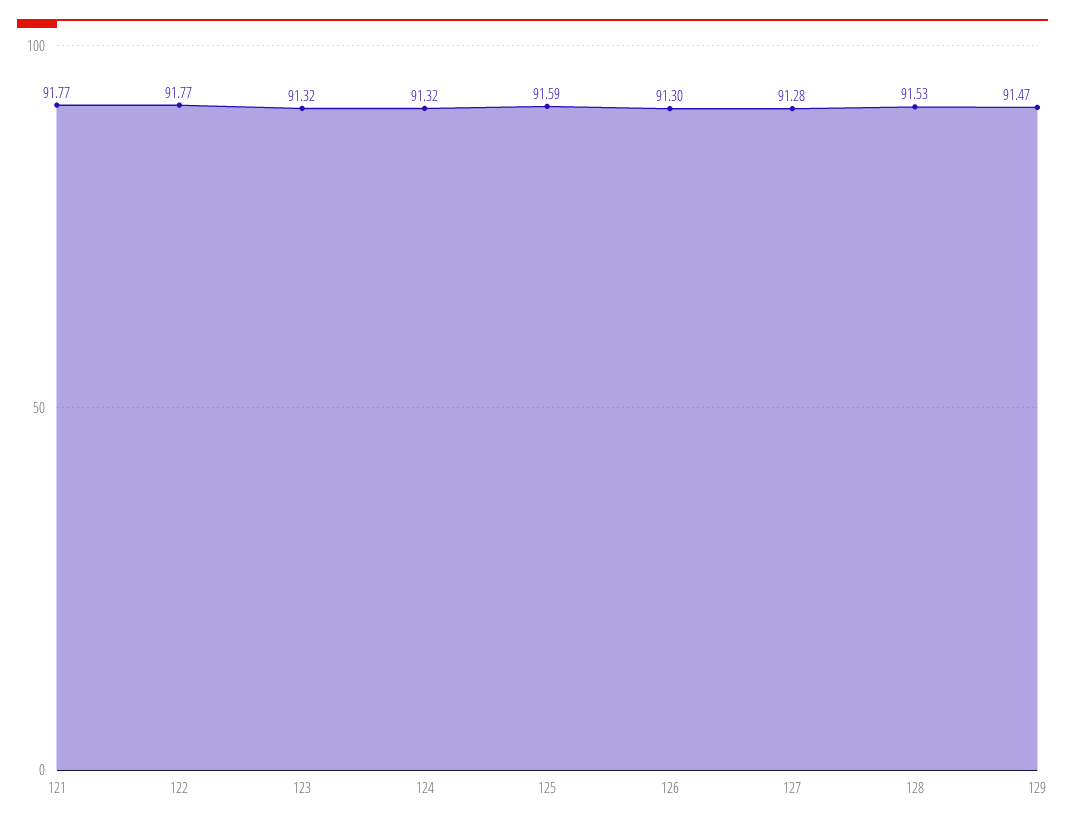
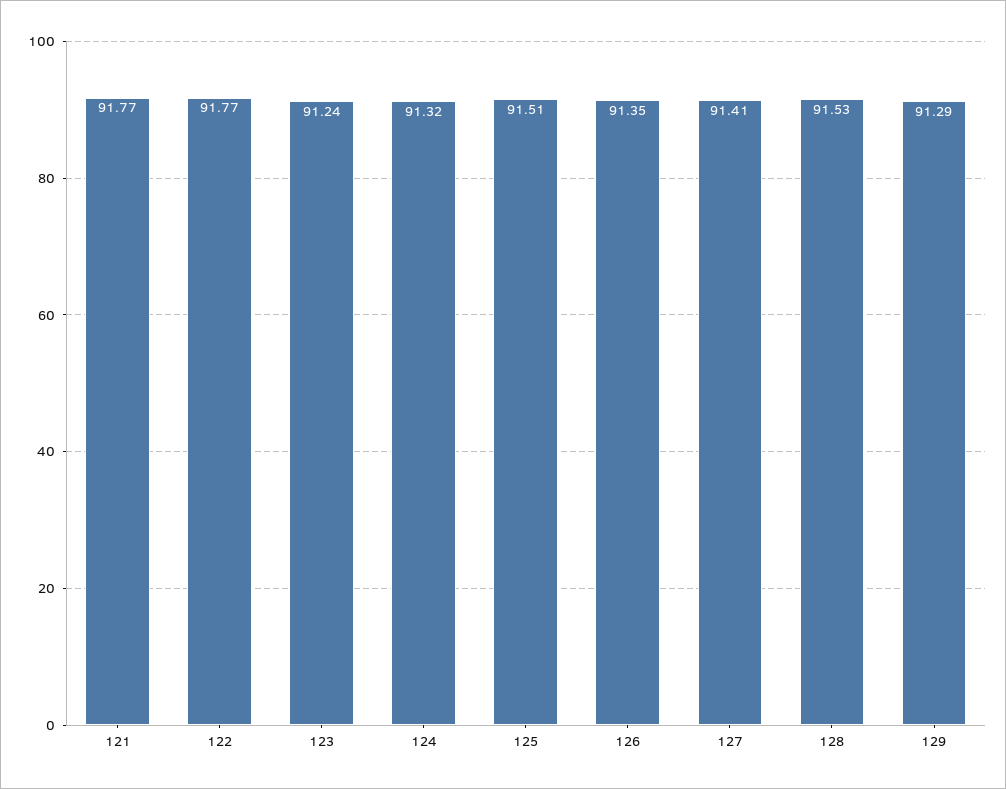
123: 91.32 -> 91.24
125: 91.59 -> 91.51
126: 91.3 -> 91.35
127: 91.28 -> 91.41
129: 91.47 -> 91.29

